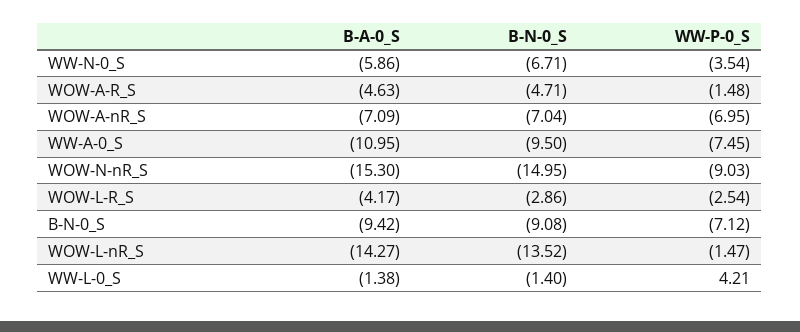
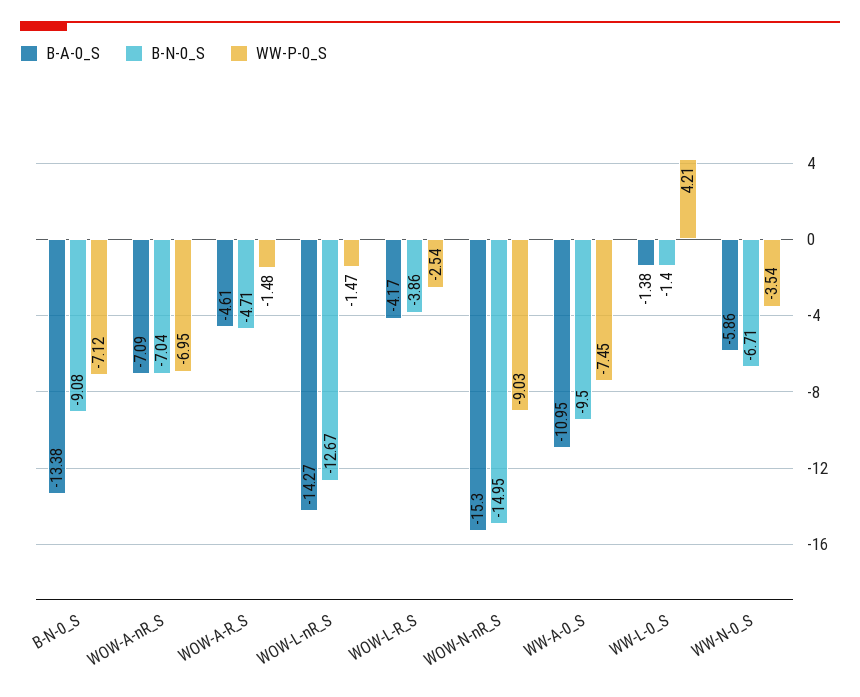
B-A-0_S, WOW-A-R_S: -4.63 -> -4.61
B-N-0_S, WOW-L-R_S: -2.86 -> -3.86
B-A-0_S, B-N-0_S: -9.42 -> -13.38
B-N-0_S, WOW-L-nR_S: -13.52 -> -12.67

